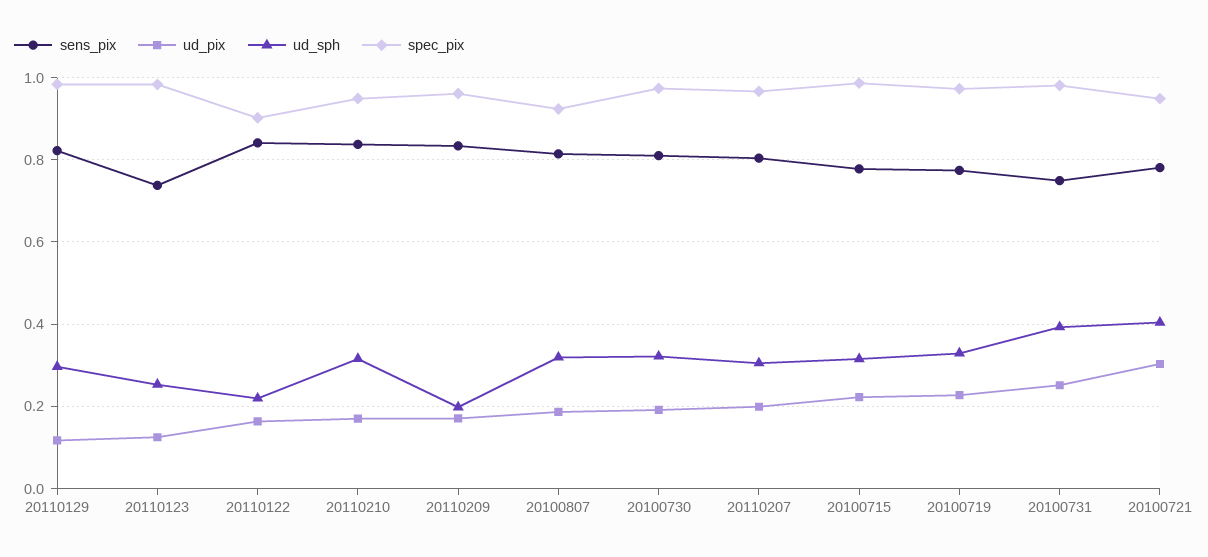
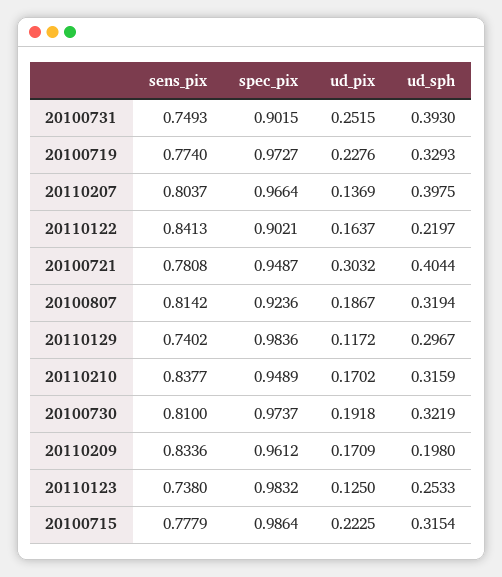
sens_pix, 20110129: 0.82 -> 0.7402
ud_pix, 20110207: 0.2 -> 0.1369
ud_sph, 20110207: 0.3 -> 0.3975
spec_pix, 20100731: 0.98 -> 0.9015

